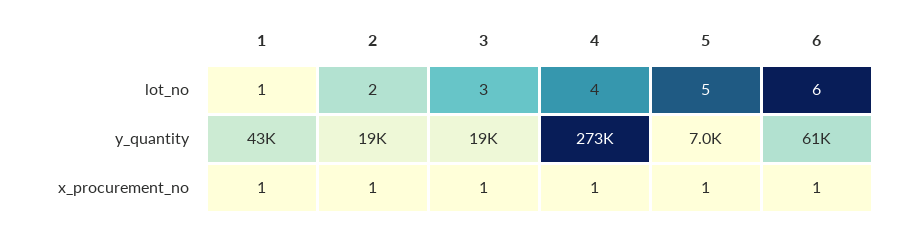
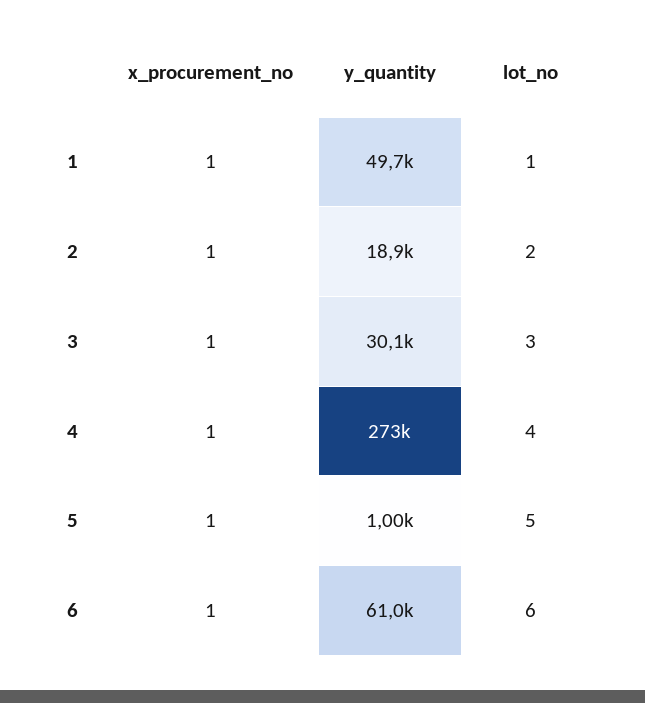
1, y_quantity: 43000 -> 49700
3, y_quantity: 19000 -> 30100
5, y_quantity: 7000 -> 1000

